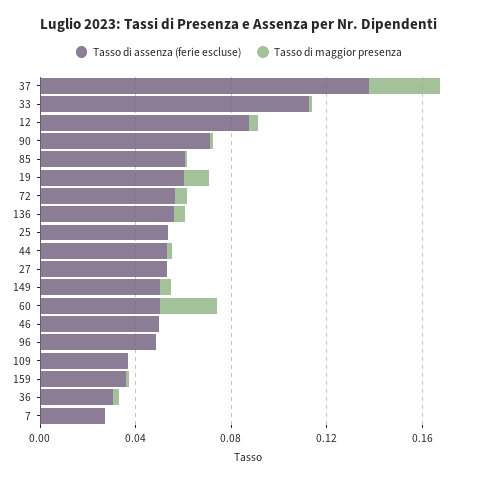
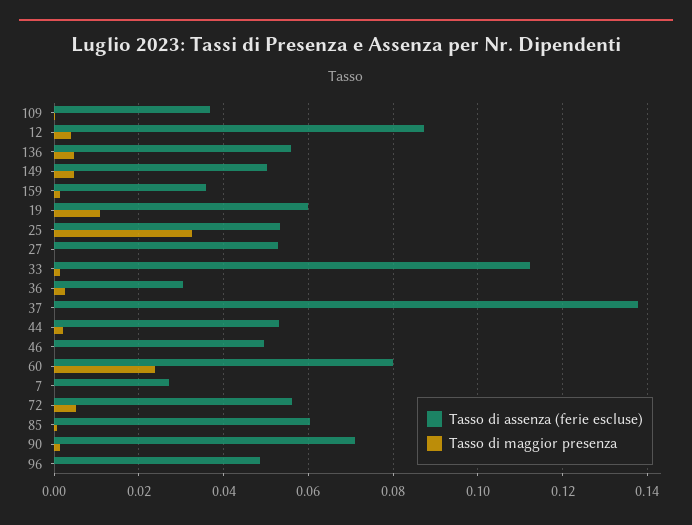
Tasso di maggior presenza, 37: 0.03 -> 0
Tasso di maggior presenza, 25: 0 -> 0.032
Tasso di assenza (ferie escluse), 60: 0.05 -> 0.08

